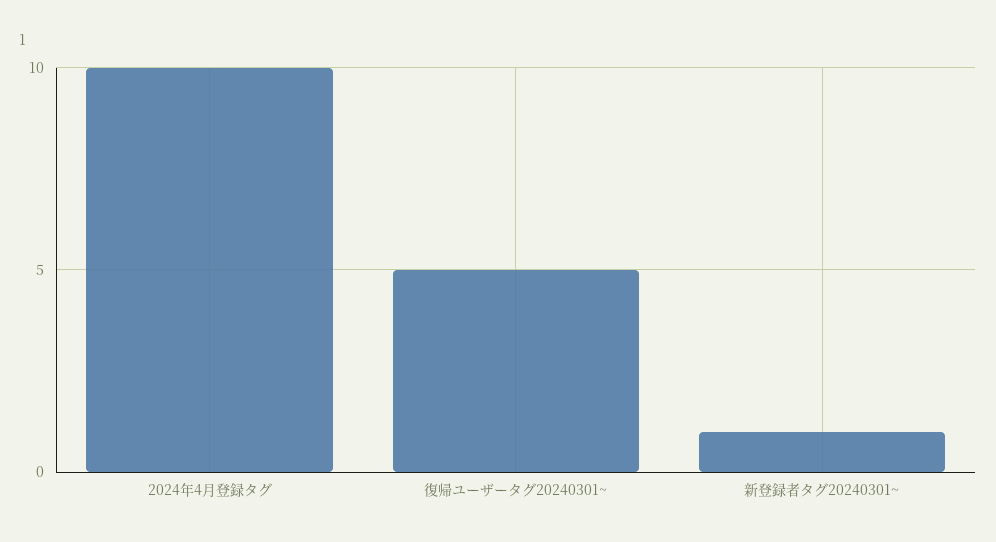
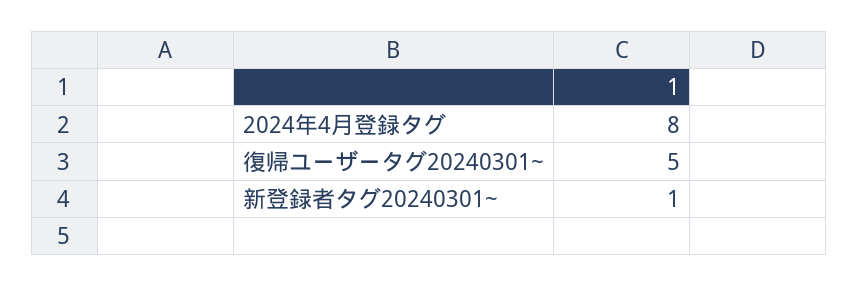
2024年4月登録タグ: 10 -> 8

